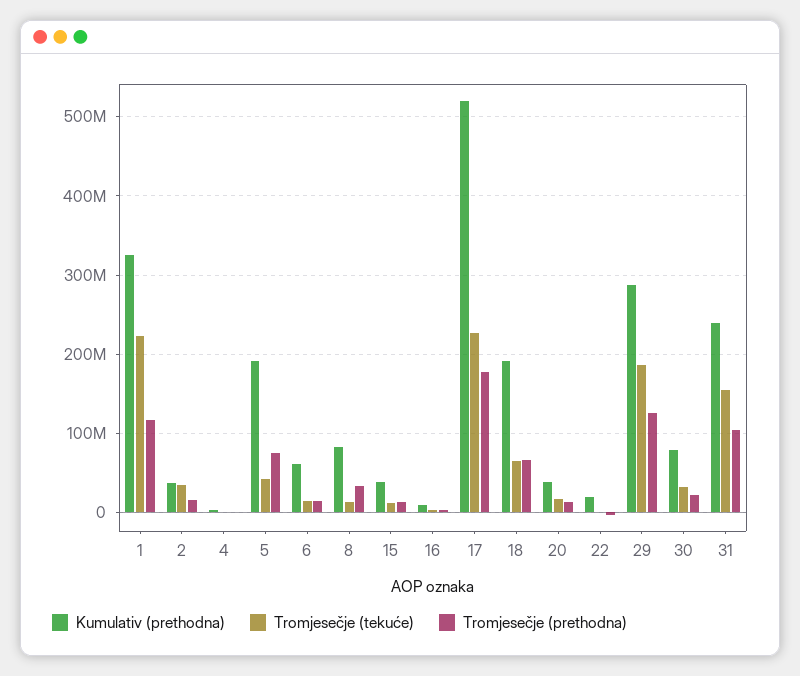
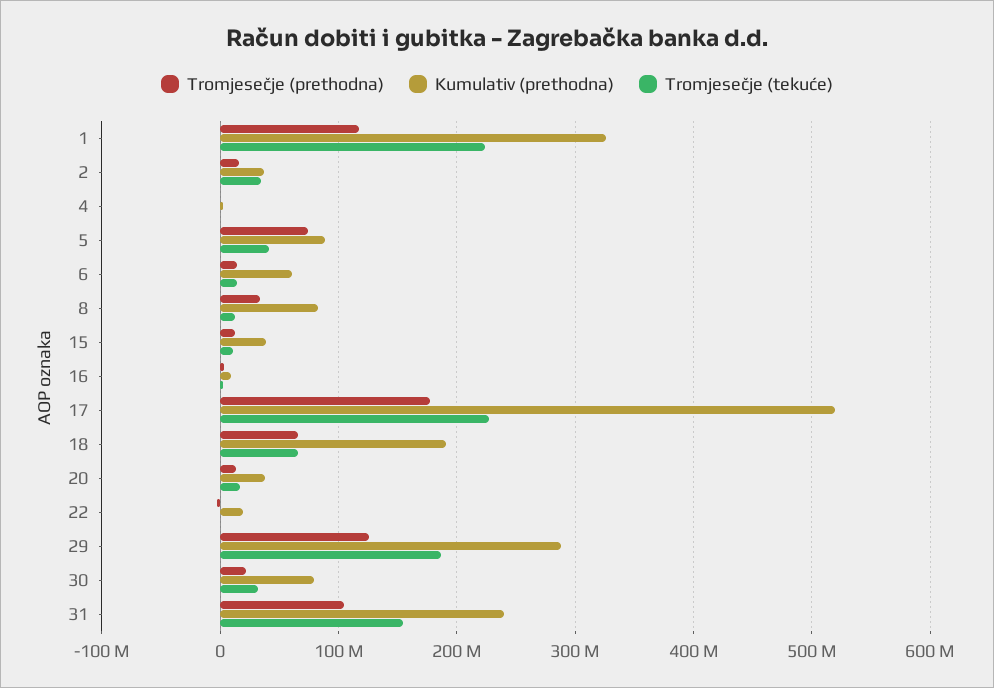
Kumulativ (prethodna), 5: 190000000 -> 90000000

